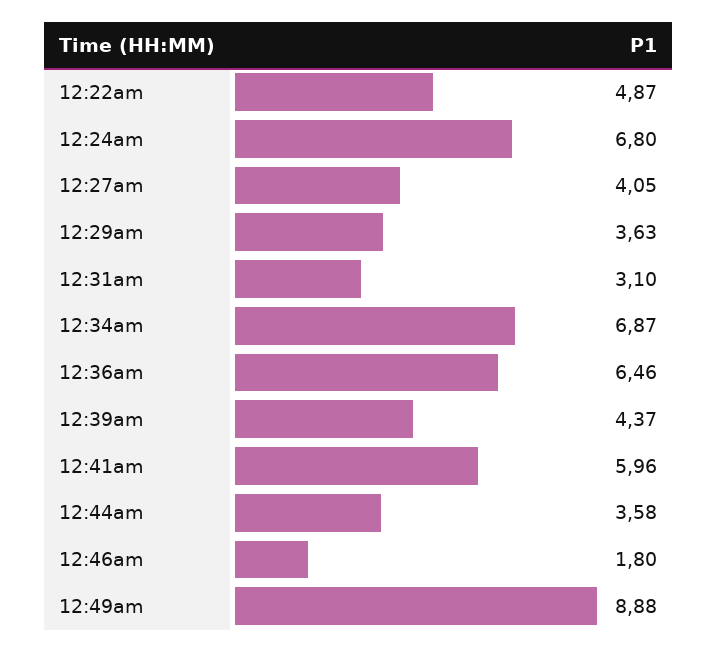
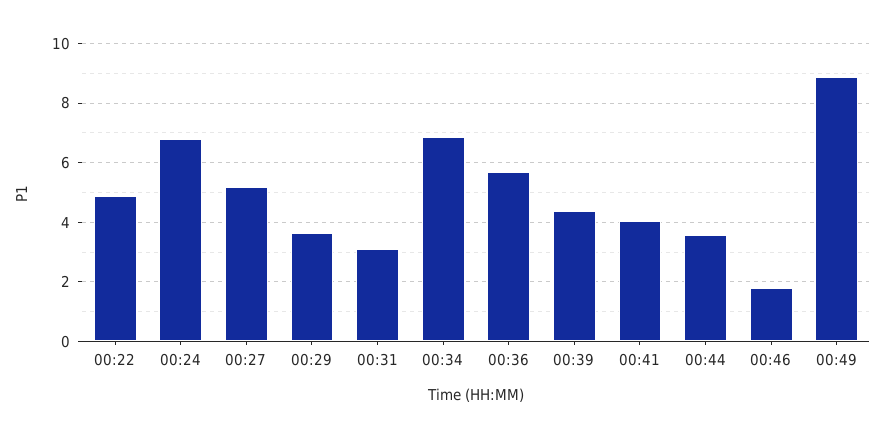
12:27am: 4.05 -> 5.25
12:36am: 6.46 -> 5.75
12:41am: 5.96 -> 4

